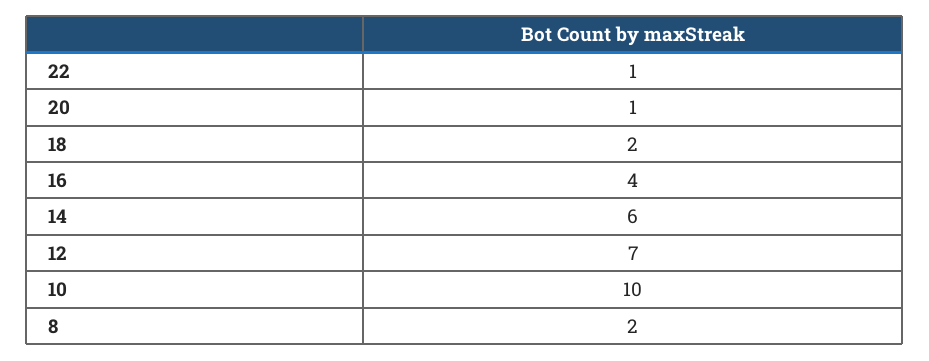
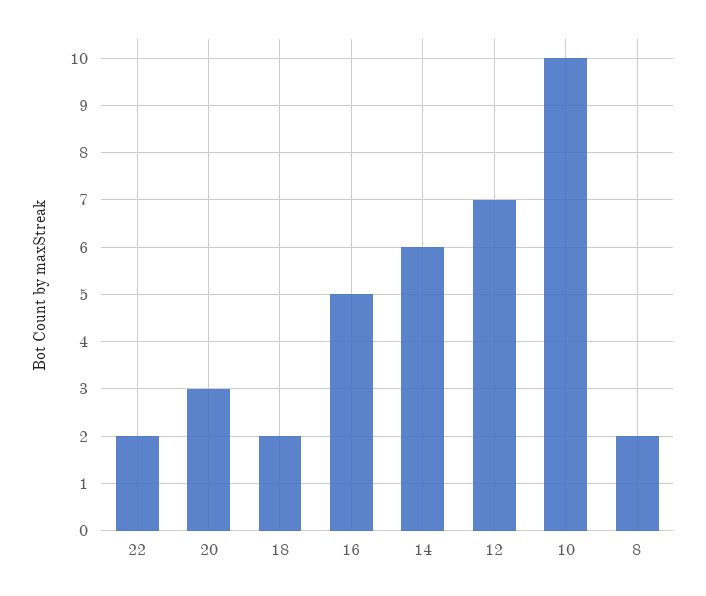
22: 1 -> 2
20: 1 -> 3
16: 4 -> 5

